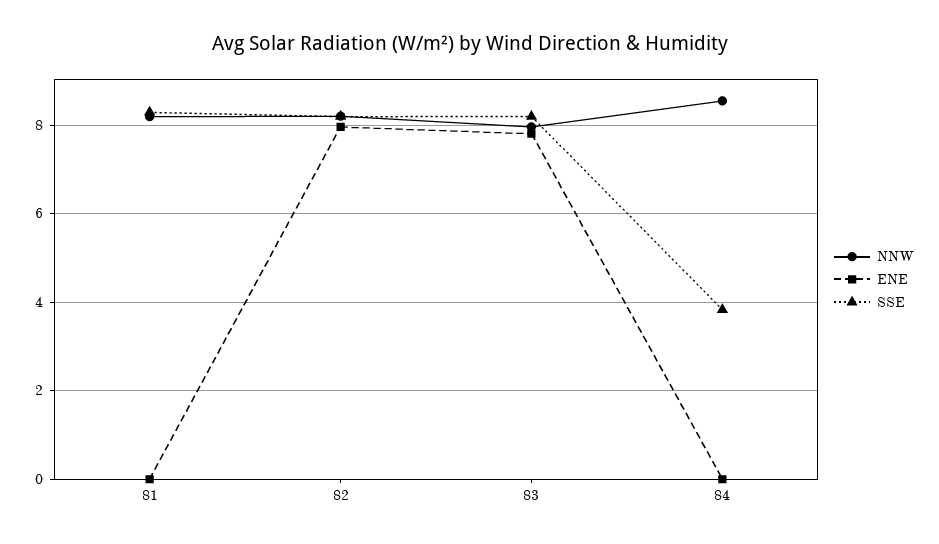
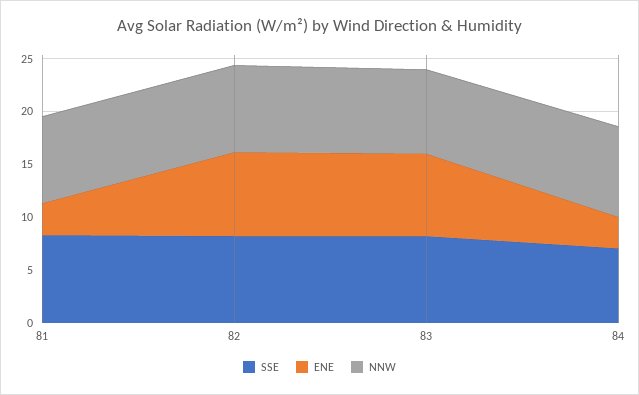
ENE, 81: 0 -> 3
ENE, 84: 0 -> 3
SSE, 84: 3.8 -> 7

